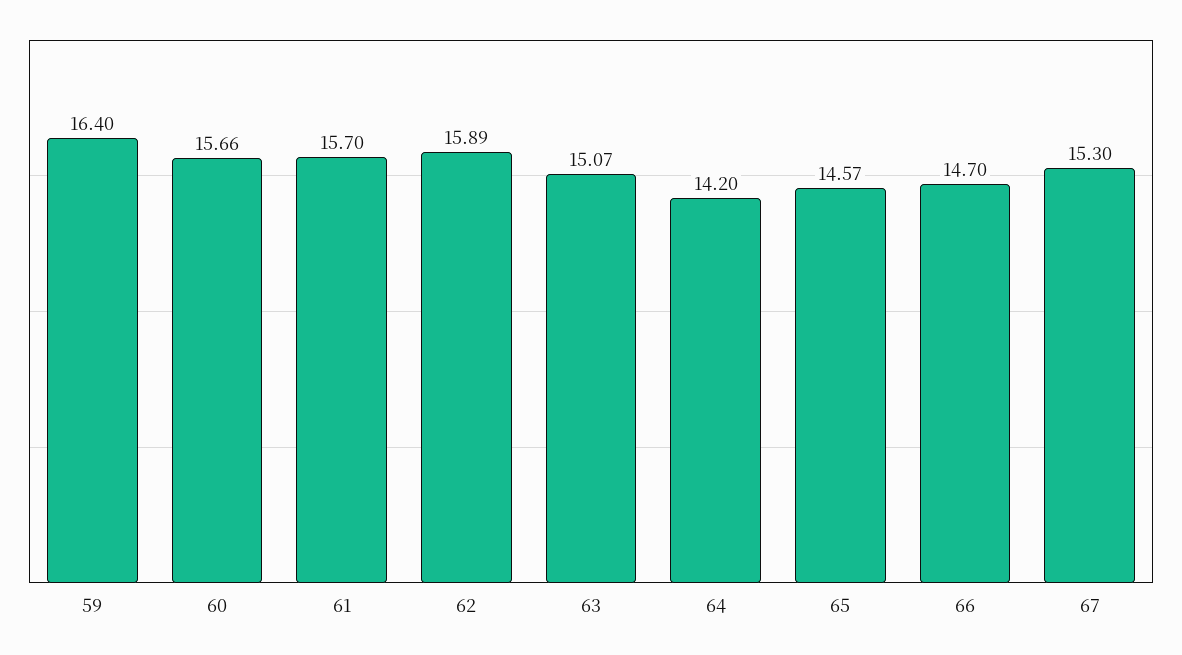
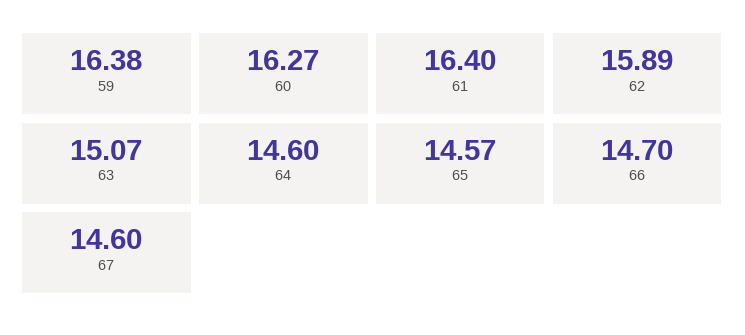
59: 16.4 -> 16.38
60: 15.66 -> 16.27
61: 15.7 -> 16.4
64: 14.2 -> 14.6
67: 15.3 -> 14.6

